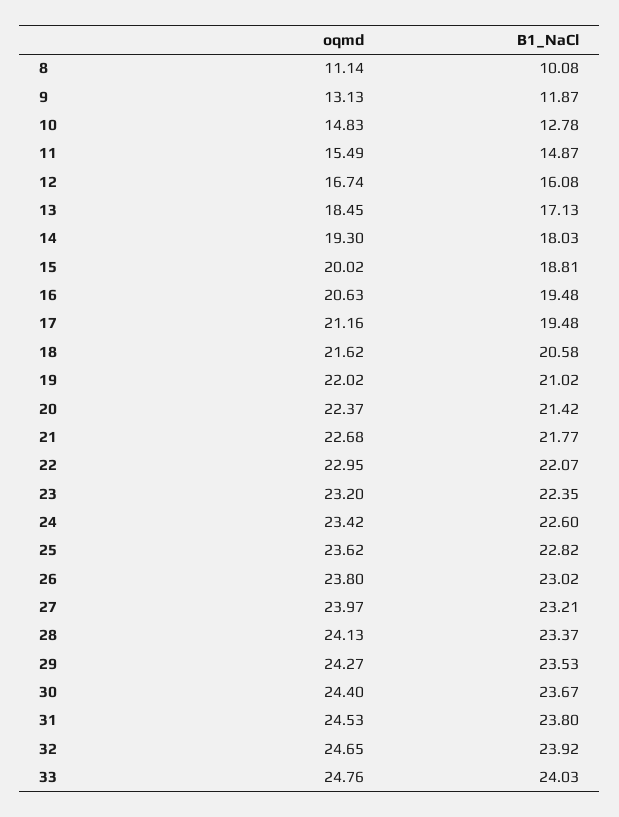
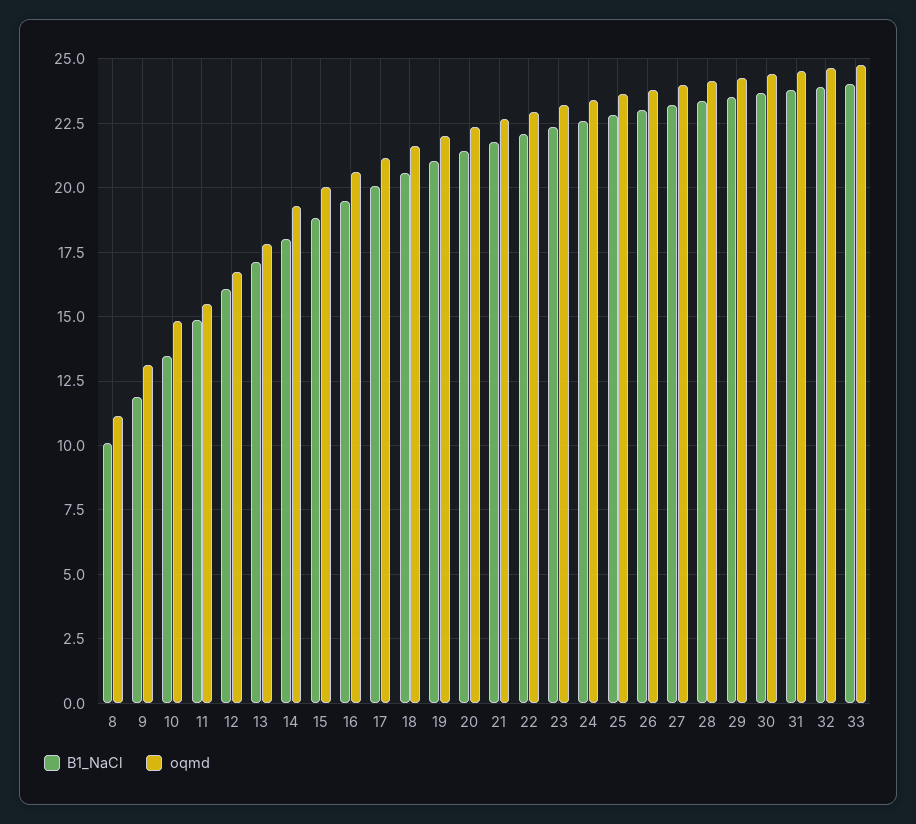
B1_NaCl, 10: 12.78 -> 13.5
oqmd, 13: 18.45 -> 17.75
B1_NaCl, 17: 19.48 -> 20

